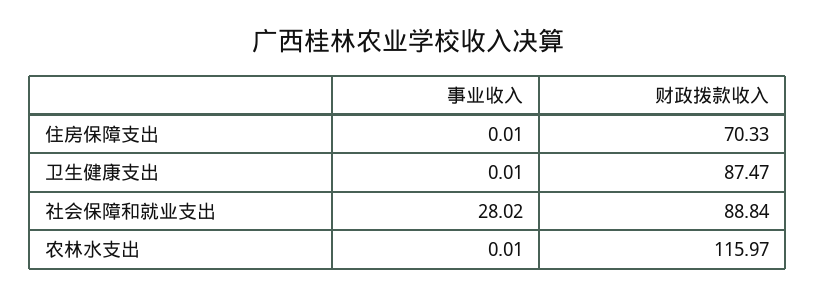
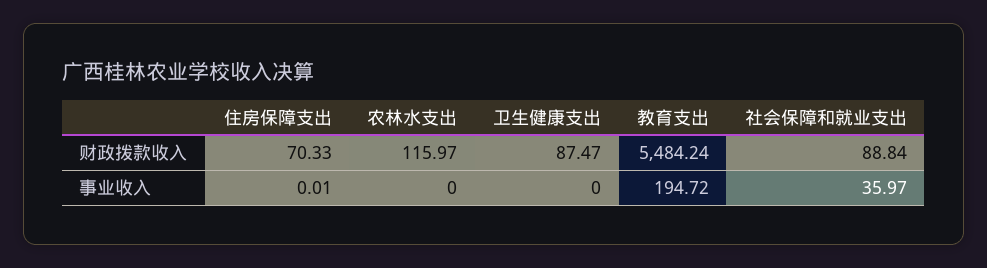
事业收入, 卫生健康支出: 0.01 -> 0
事业收入, 社会保障和就业支出: 28.02 -> 35.97
事业收入, 农林水支出: 0.01 -> 0
财政拨款收入, 教育支出: none -> 5484.24
事业收入, 教育支出: none -> 194.72

